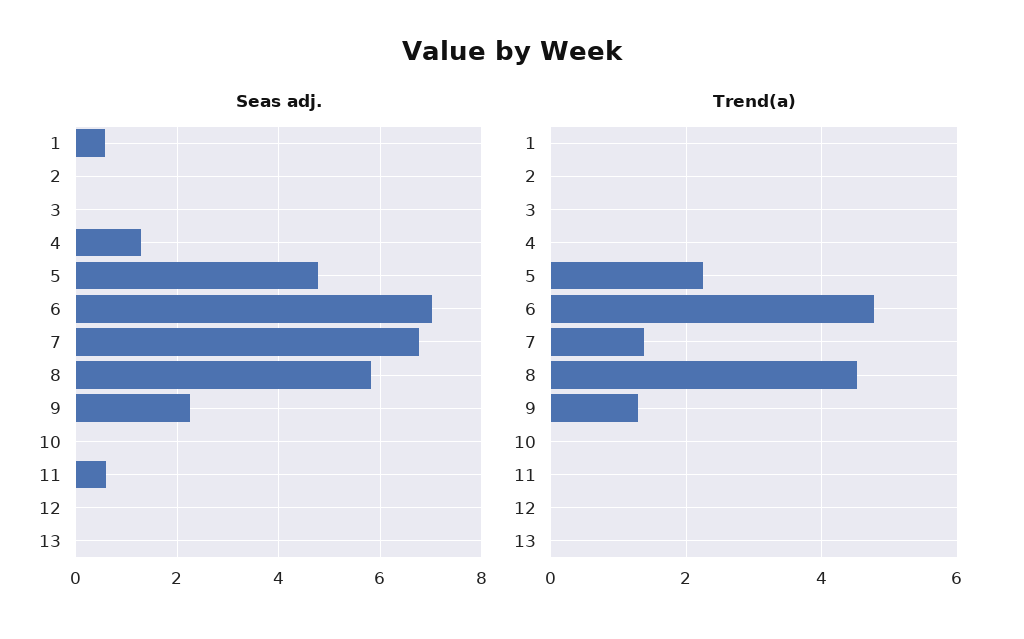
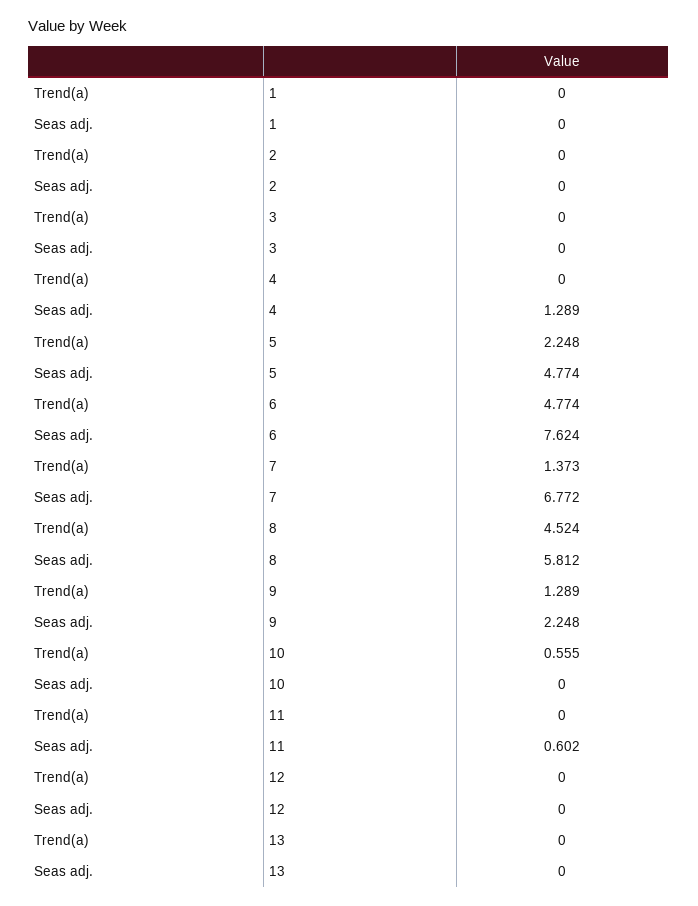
Seas adj., 1: 0.6 -> 0
Seas adj., 6: 7 -> 7.624
Trend(a), 10: 0 -> 0.555

